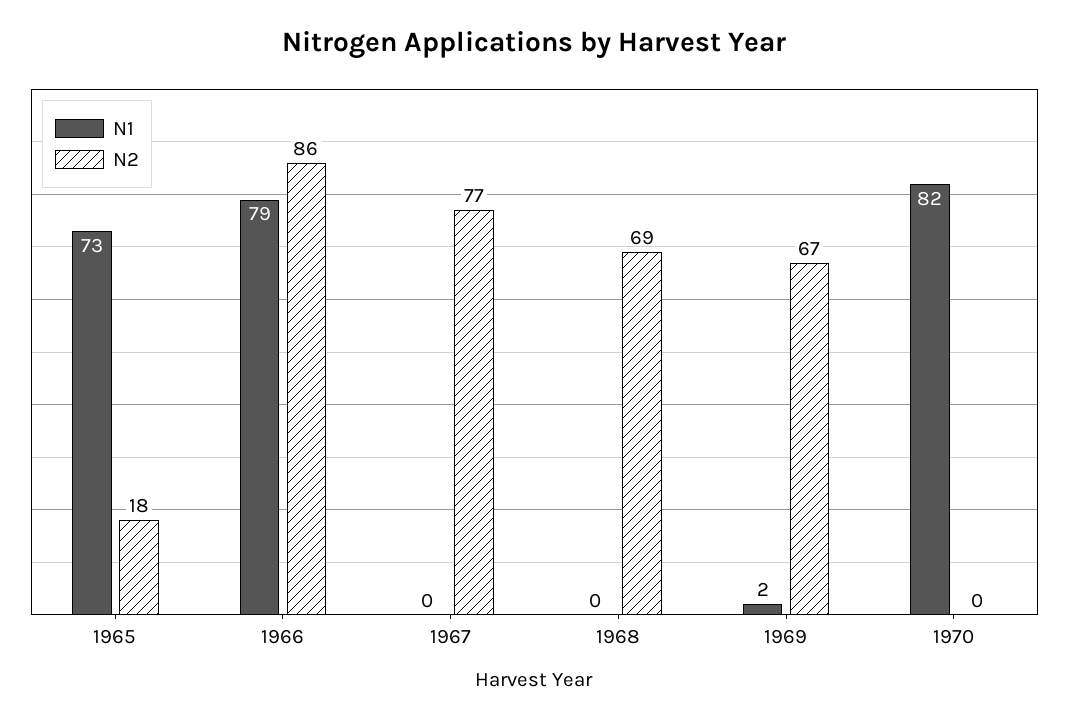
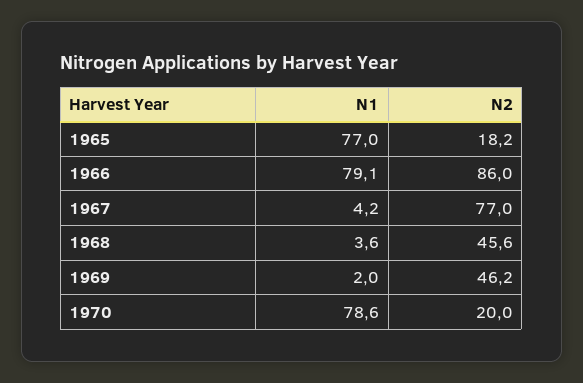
N1, 1965: 73 -> 77
N1, 1967: 0 -> 4.2
N1, 1968: 0 -> 3.6
N2, 1968: 69 -> 45.6
N2, 1969: 67 -> 46.2
N1, 1970: 82 -> 78.6
N2, 1970: 0 -> 20

